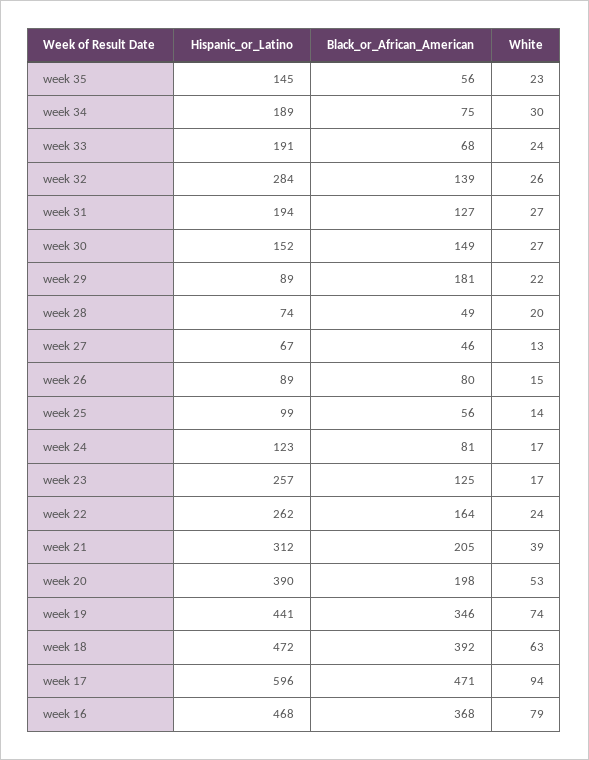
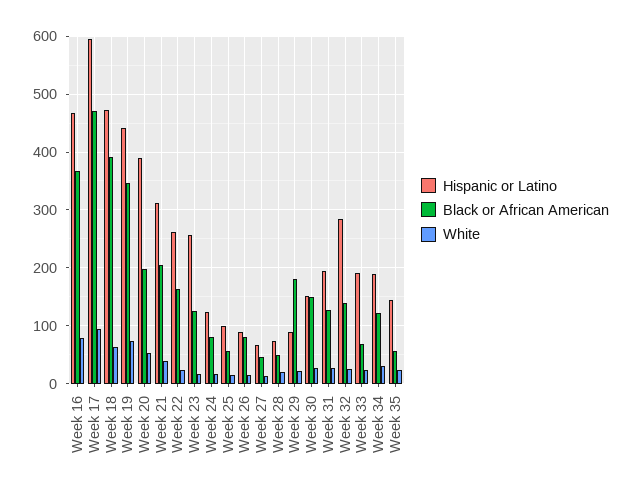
Black_or_African_American, week 34: 75 -> 120

